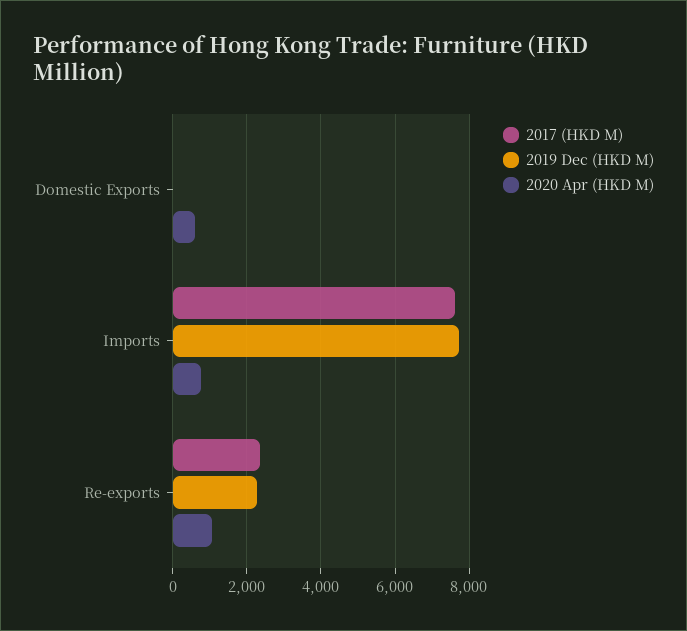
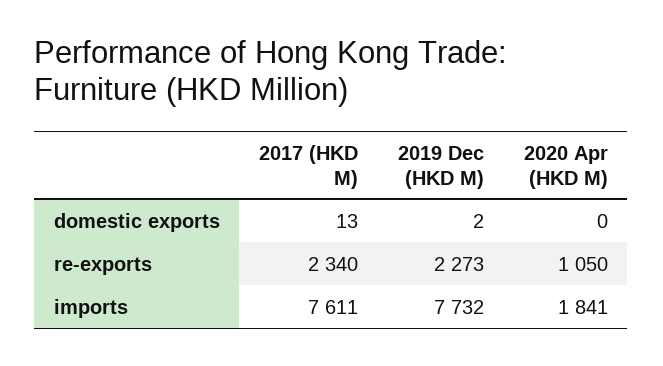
2020 Apr (HKD M), Domestic Exports: 600 -> 0
2020 Apr (HKD M), Imports: 800 -> 1841

